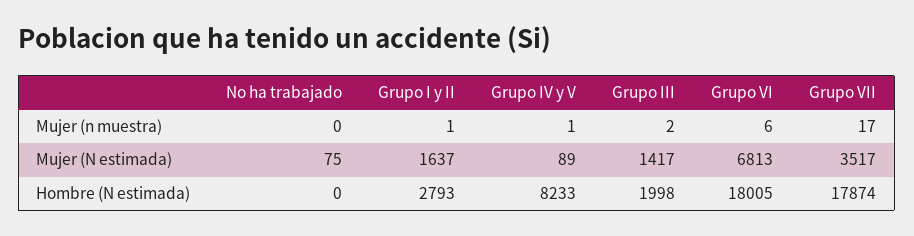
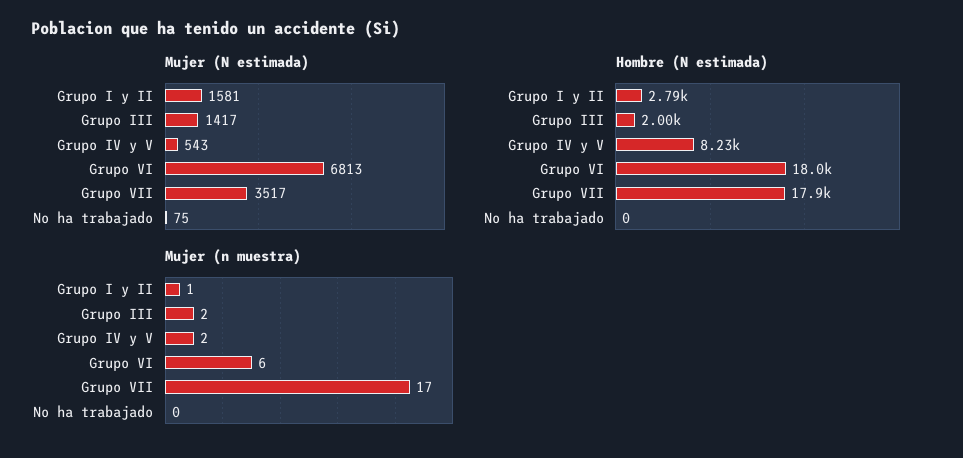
Mujer (n muestra), Grupo IV y V: 1 -> 2
Mujer (N estimada), Grupo I y II: 1637 -> 1581
Mujer (N estimada), Grupo IV y V: 89 -> 543

